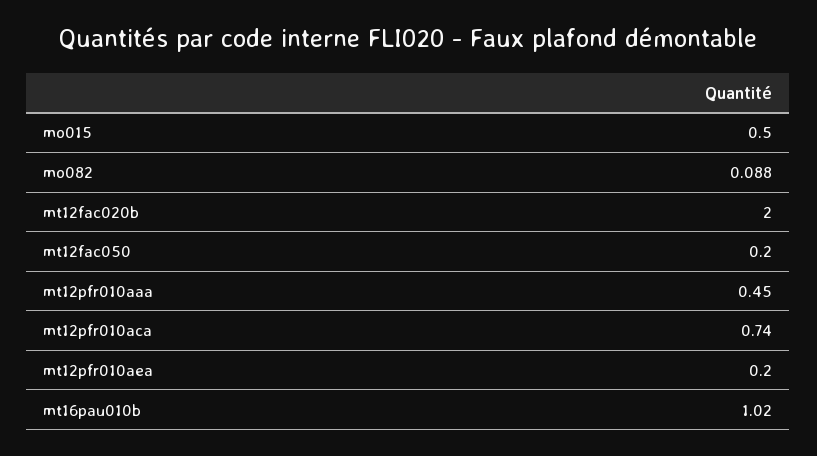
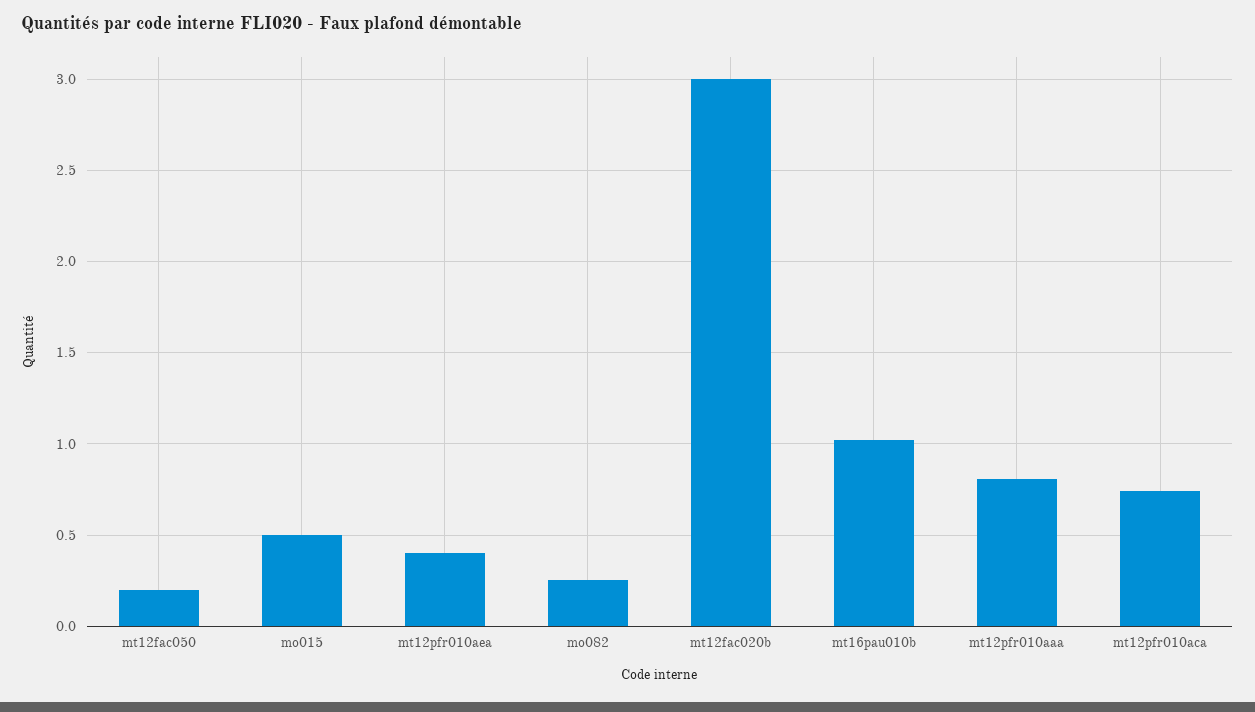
mo082: 0.088 -> 0.25
mt12fac020b: 2 -> 3
mt12pfr010aaa: 0.45 -> 0.8
mt12pfr010aea: 0.2 -> 0.4

